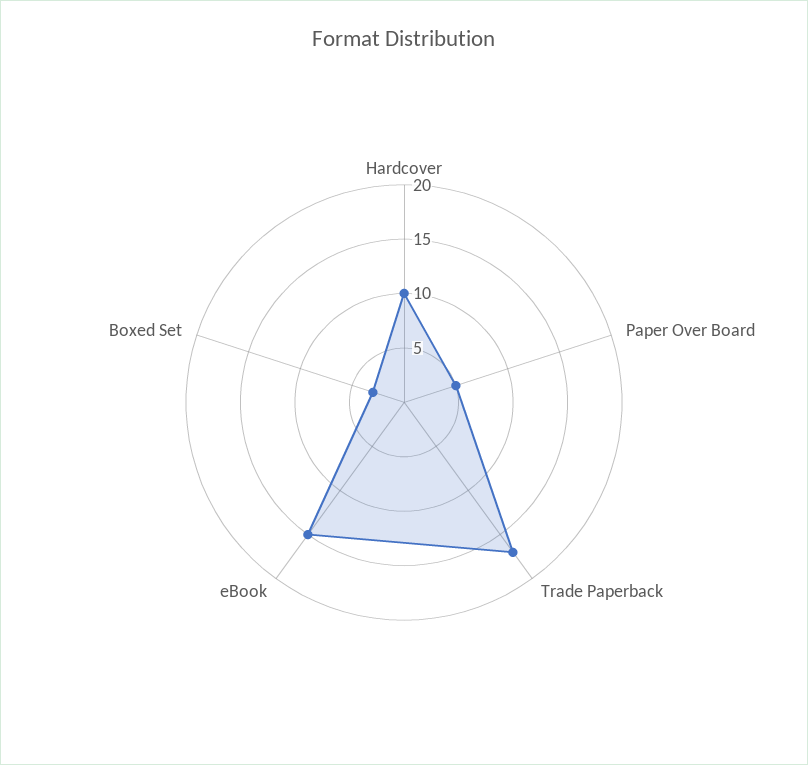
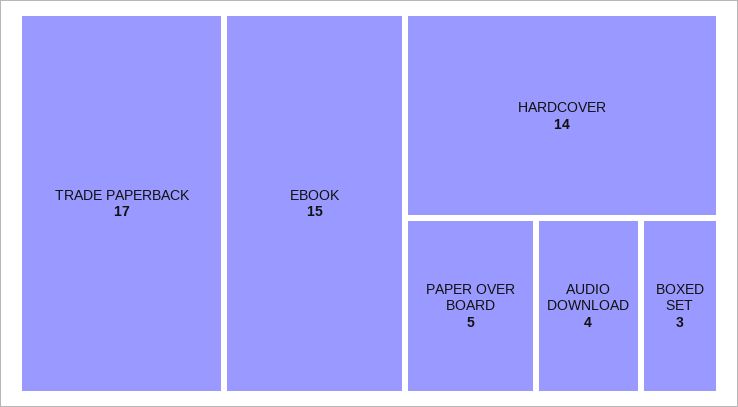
Hardcover: 10 -> 14
AUDIO DOWNLOAD: none -> 4

